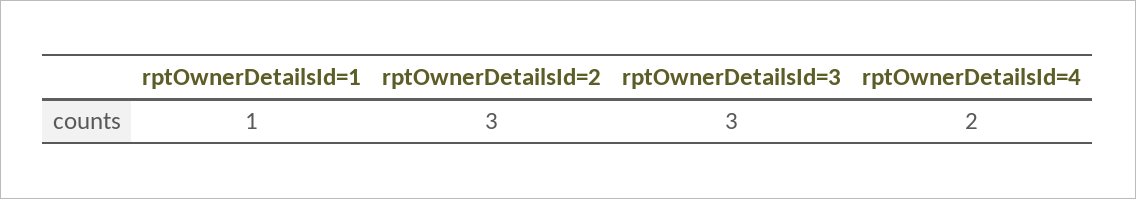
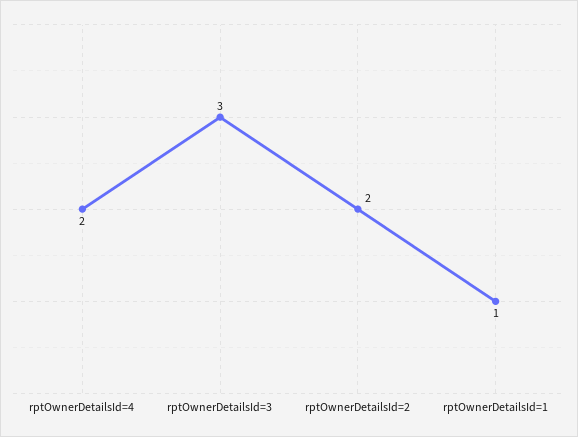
rptOwnerDetailsId=2: 3 -> 2

